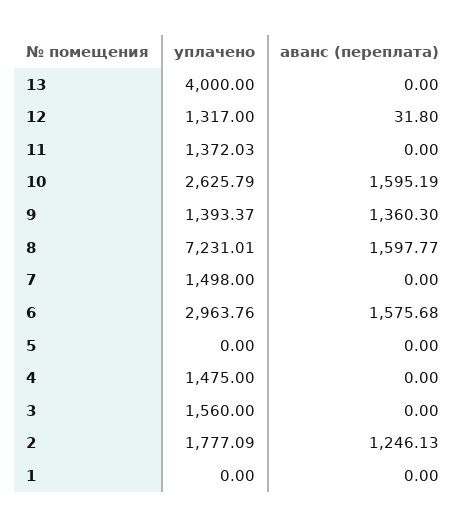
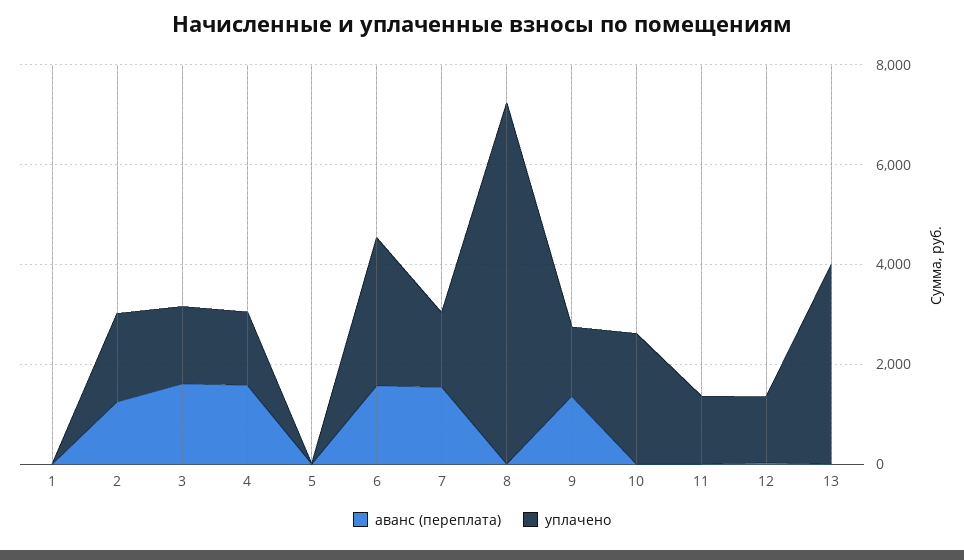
аванс (переплата), 10: 1595.19 -> 0
аванс (переплата), 8: 1597.77 -> 0
аванс (переплата), 7: 0 -> 1500
аванс (переплата), 4: 0 -> 1500
аванс (переплата), 3: 0 -> 1500

